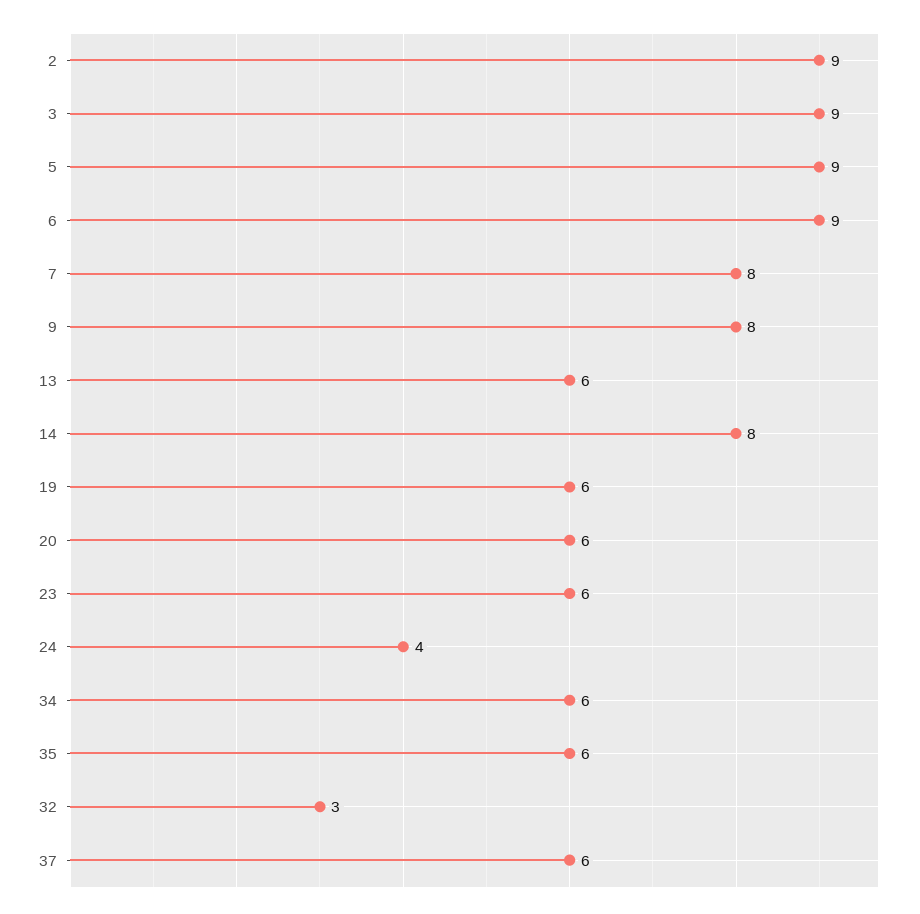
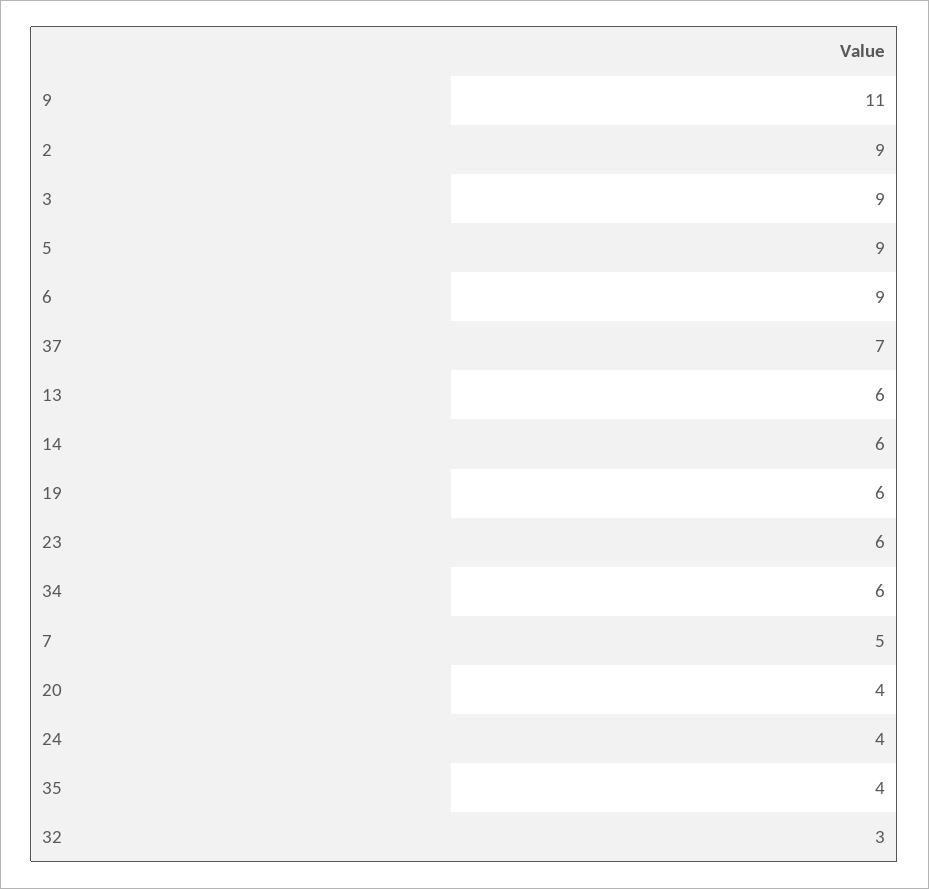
7: 8 -> 5
9: 8 -> 11
14: 8 -> 6
20: 6 -> 4
35: 6 -> 4
37: 6 -> 7

